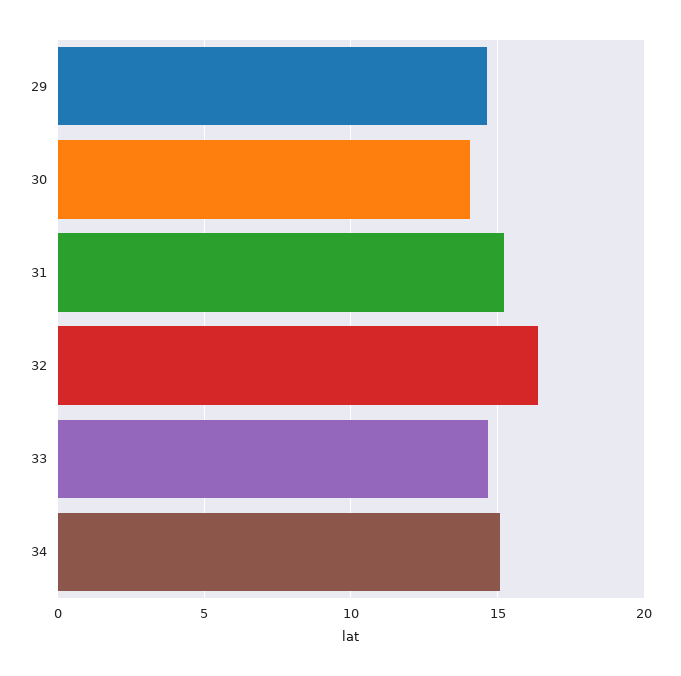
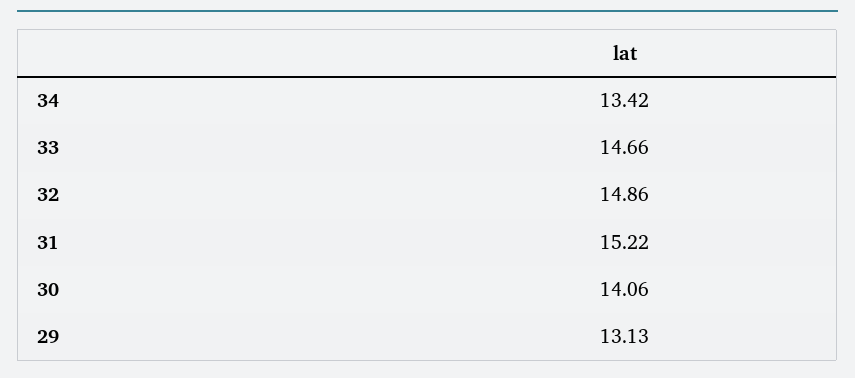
29: 14.5 -> 13.13
32: 16.5 -> 14.86
34: 15 -> 13.42

